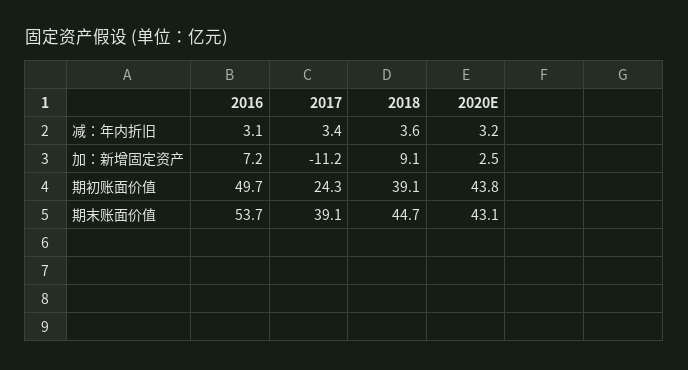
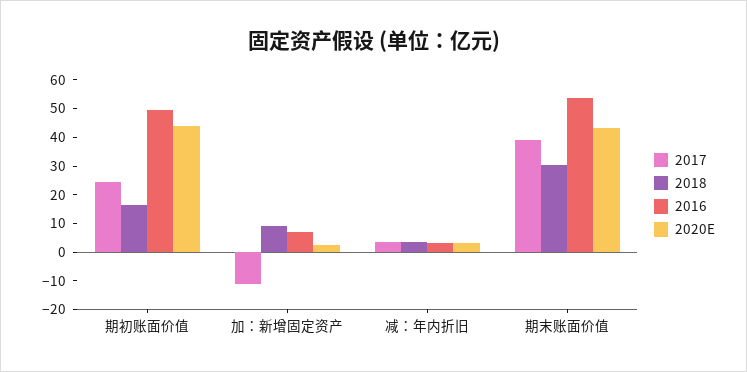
2018, 期初账面价值: 39.1 -> 15
2018, 期末账面价值: 44.7 -> 30

